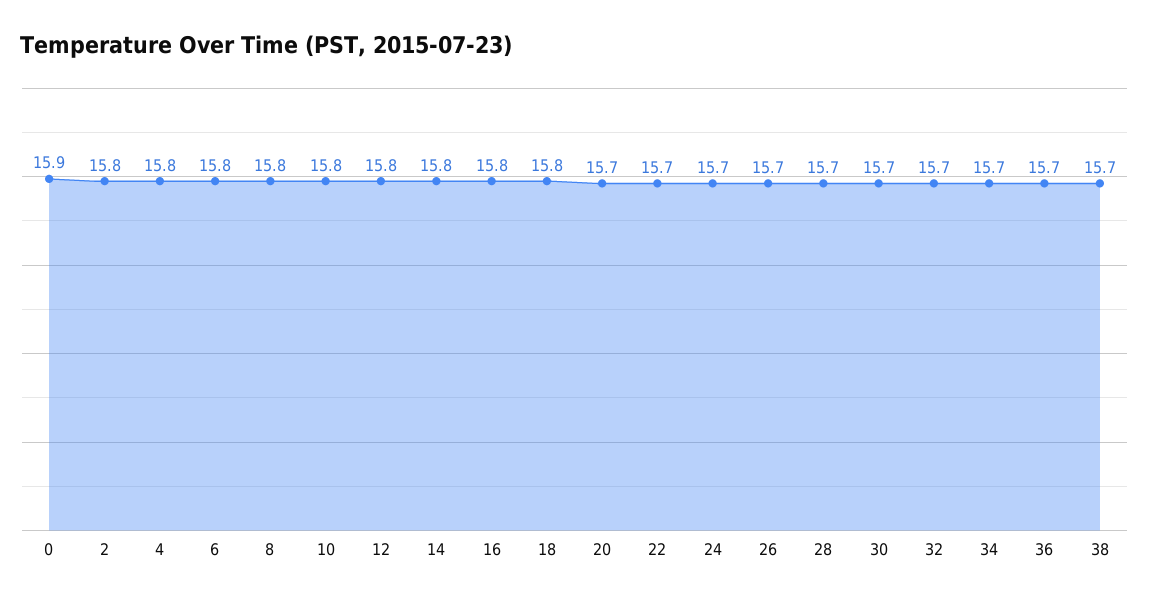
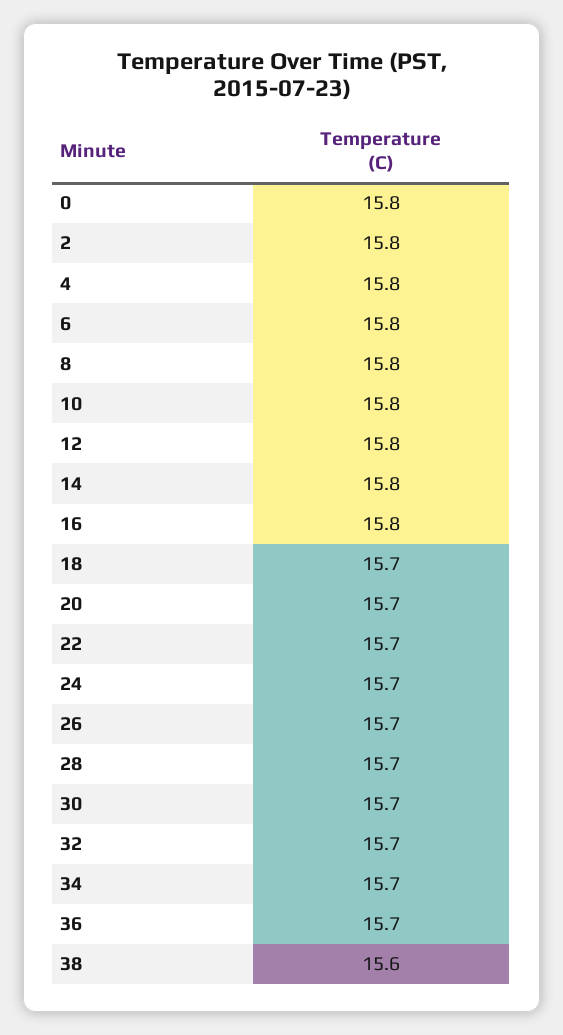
0: 15.9 -> 15.8
18: 15.8 -> 15.7
38: 15.7 -> 15.6

